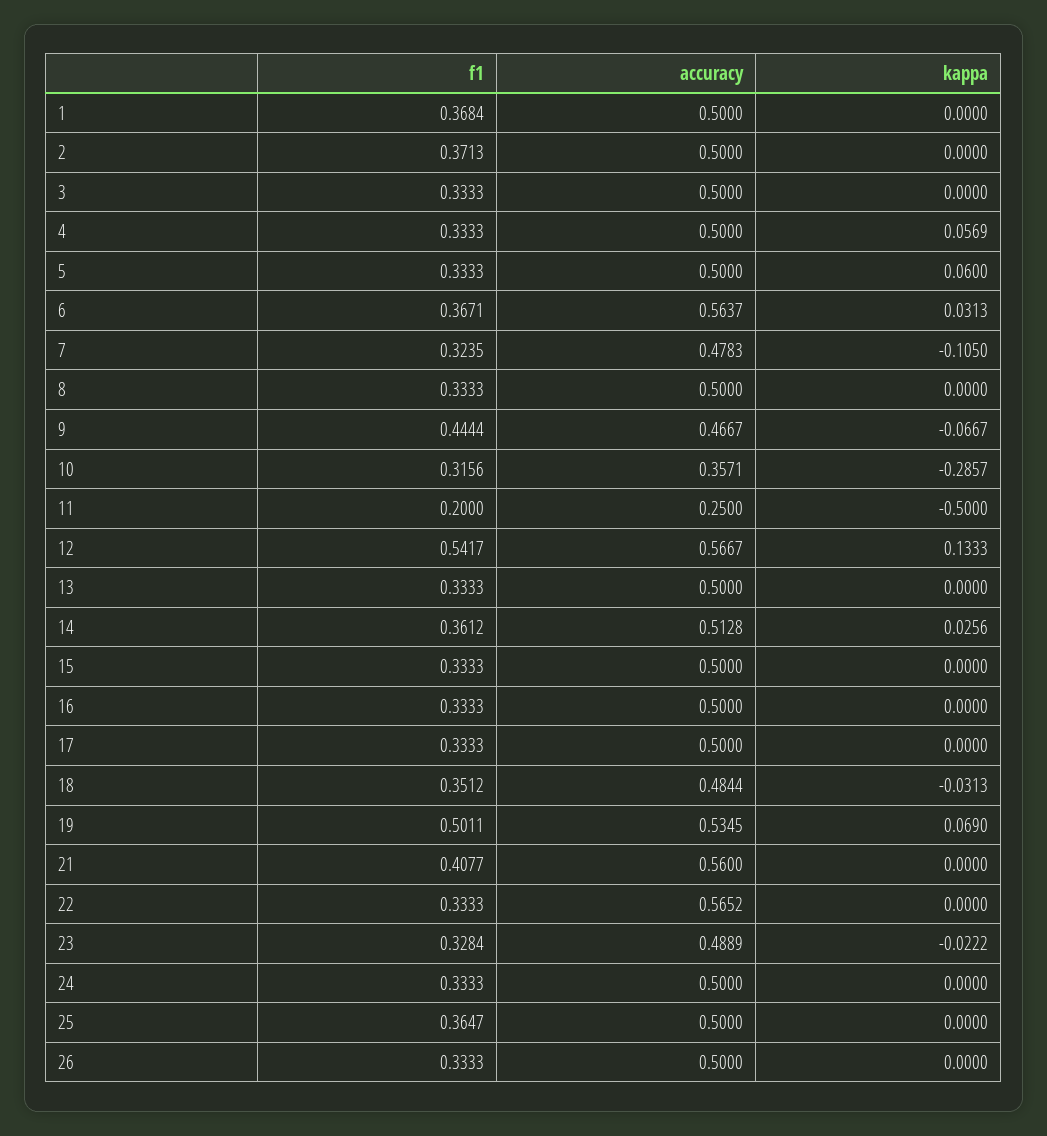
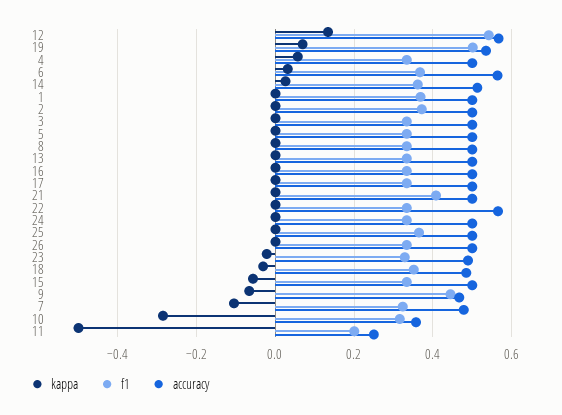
kappa, 5: 0.06 -> 0
kappa, 15: 0 -> -0.06
accuracy, 21: 0.56 -> 0.5

